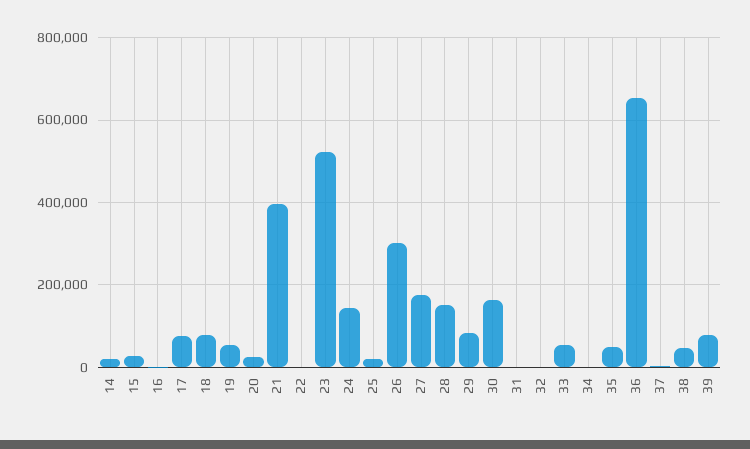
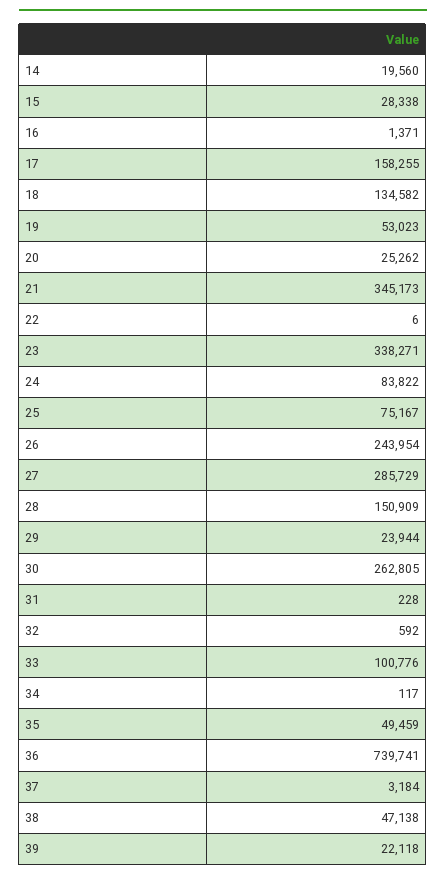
17: 80000 -> 158255
18: 80000 -> 134582
21: 400000 -> 345173
23: 520000 -> 338271
24: 140000 -> 83822
25: 20000 -> 75167
26: 300000 -> 243954
27: 180000 -> 285729
29: 80000 -> 23944
30: 160000 -> 262805
33: 60000 -> 100776
36: 660000 -> 739741
39: 80000 -> 22118

